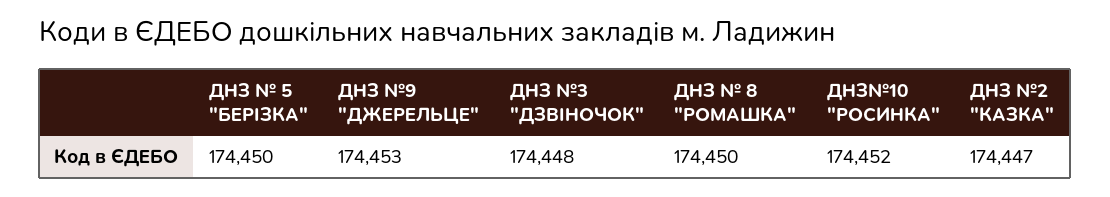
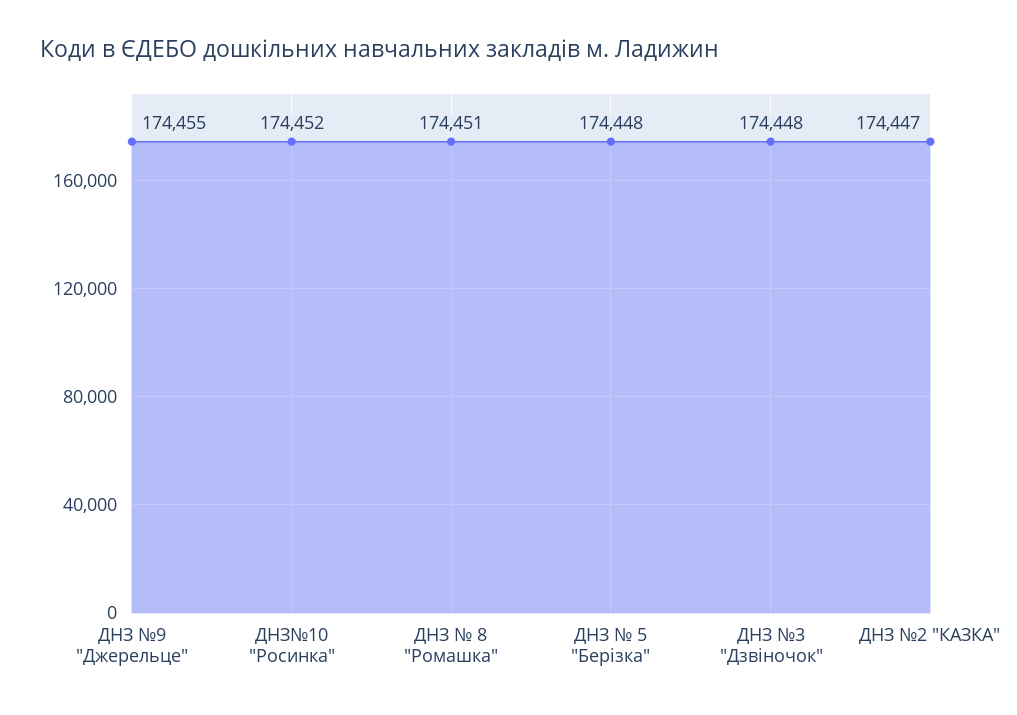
ДНЗ № 5 "БЕРІЗКА": 174450 -> 174448
ДНЗ №9 "ДЖЕРЕЛЬЦЕ": 174453 -> 174455
ДНЗ № 8 "РОМАШКА": 174450 -> 174451

